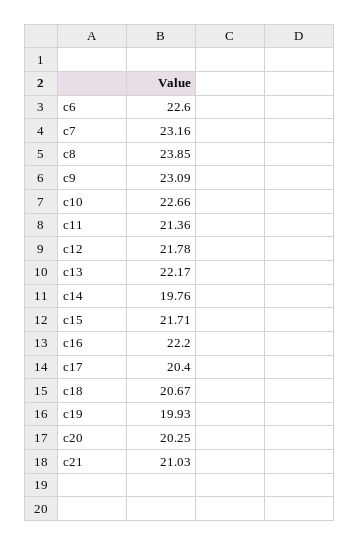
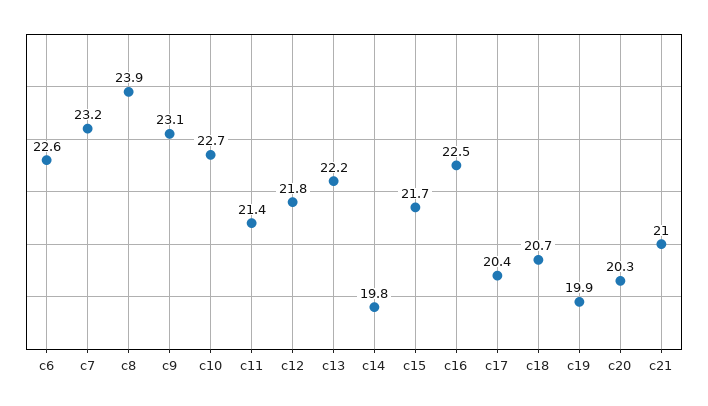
c16: 22.2 -> 22.5

